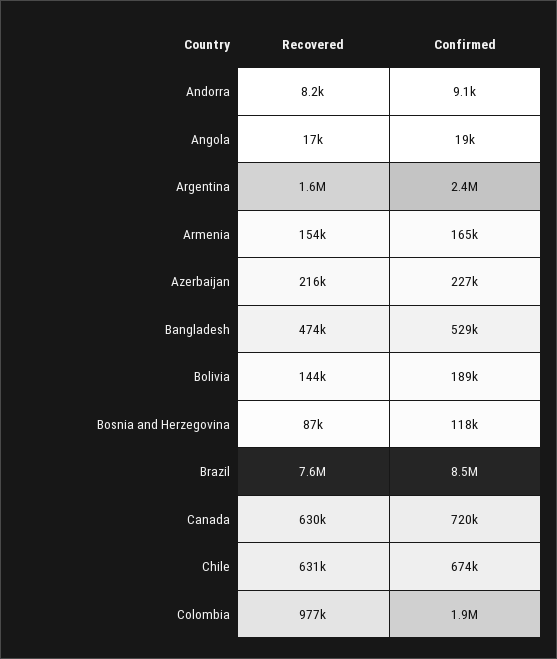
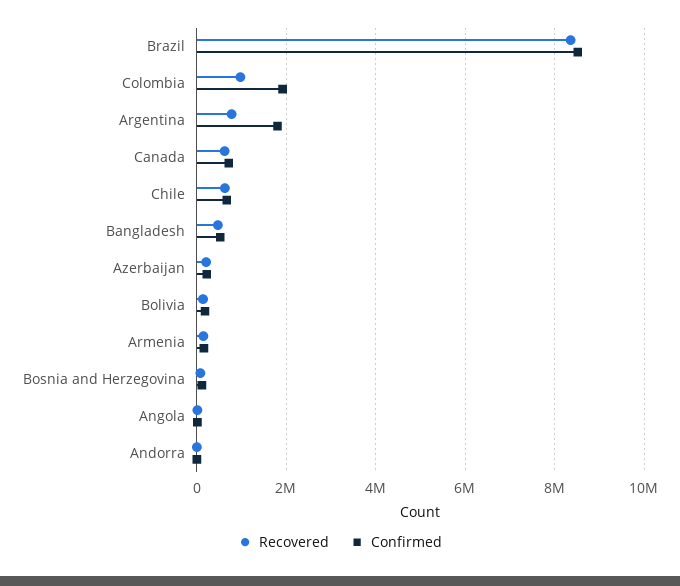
Recovered, Argentina: 1600000 -> 800000
Confirmed, Argentina: 2400000 -> 1800000
Recovered, Brazil: 7600000 -> 8400000

